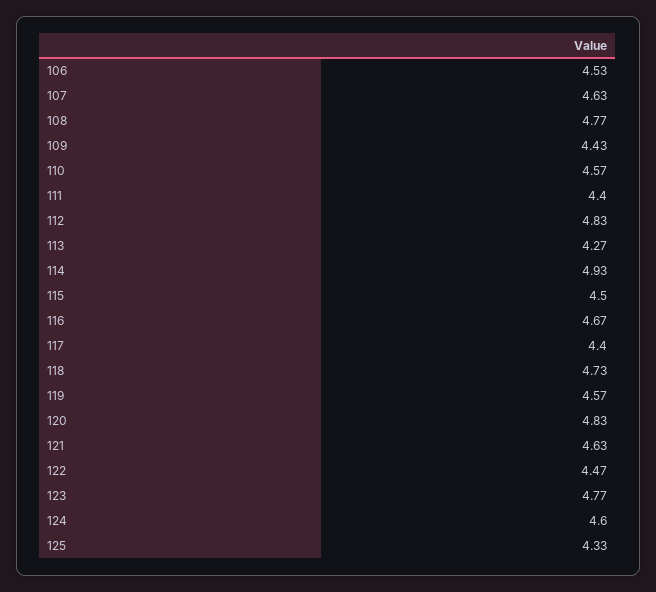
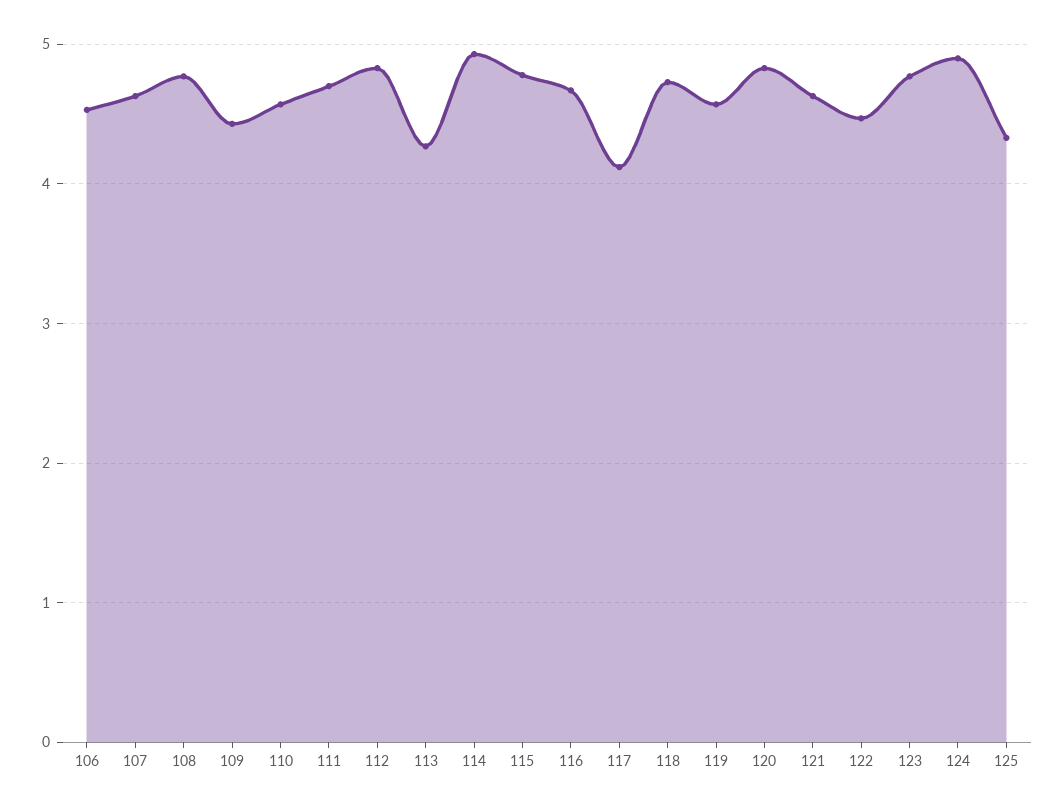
111: 4.4 -> 4.7
115: 4.5 -> 4.8
117: 4.4 -> 4.1
124: 4.6 -> 4.9

